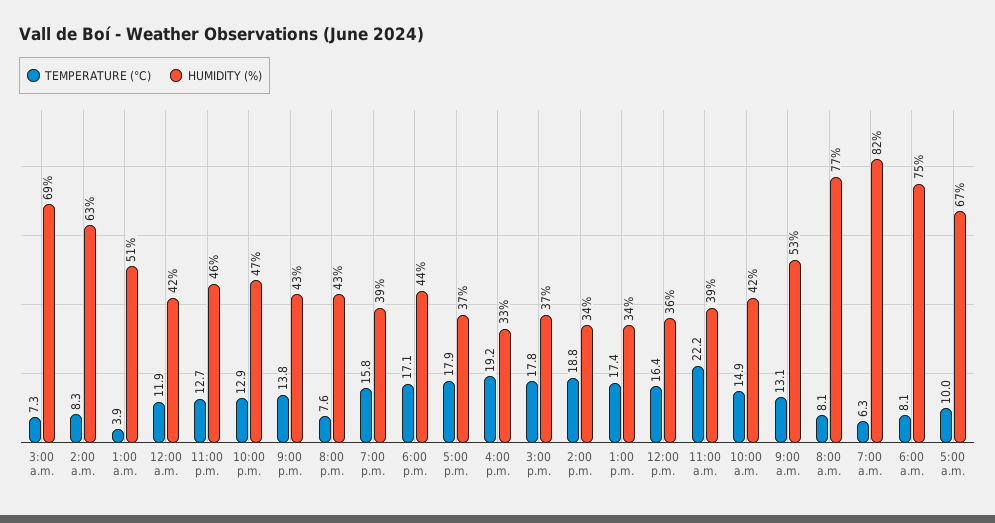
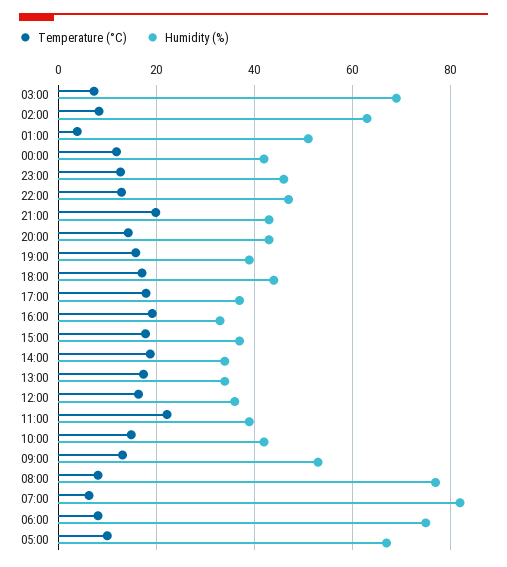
TEMPERATURE (°C), 9:00 p.m.: 13.8 -> 20
TEMPERATURE (°C), 8:00 p.m.: 7.6 -> 14

